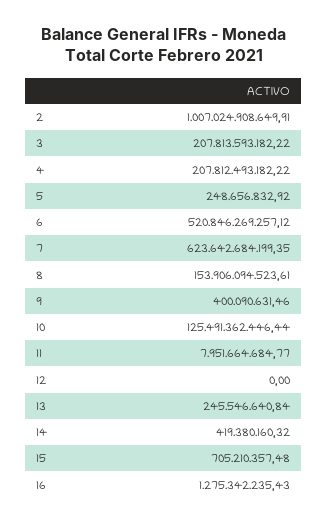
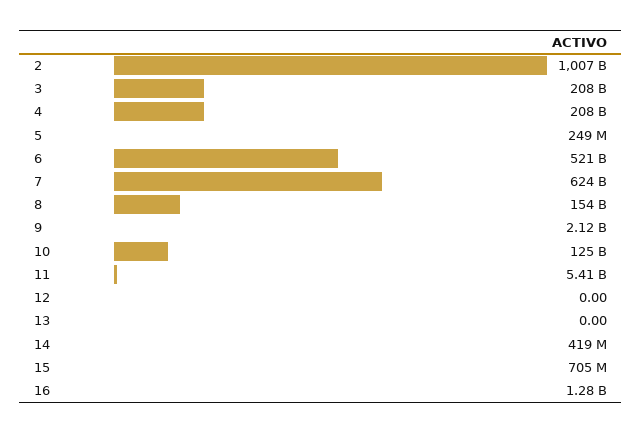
9: 400090631.46 -> 2120000000
11: 7951664684.77 -> 5410000000
13: 245546640.84 -> 0

